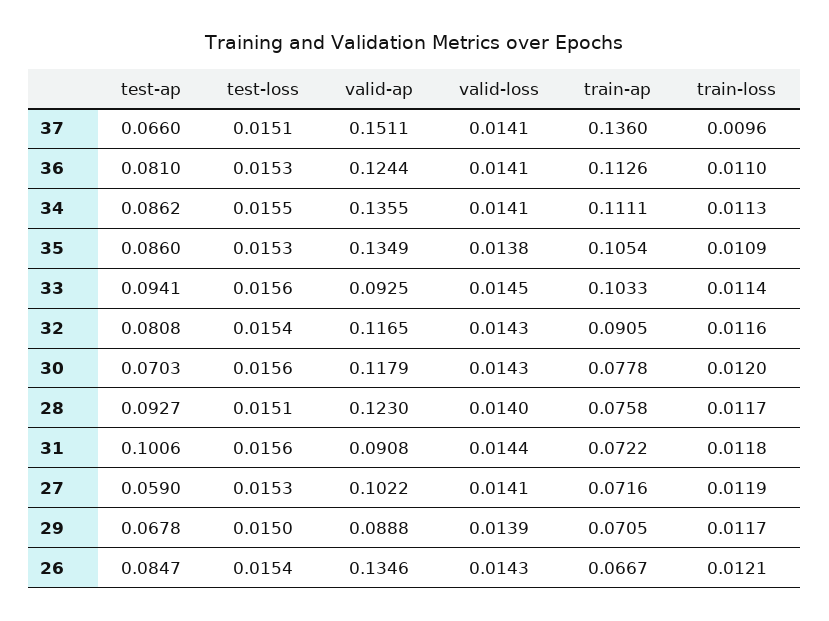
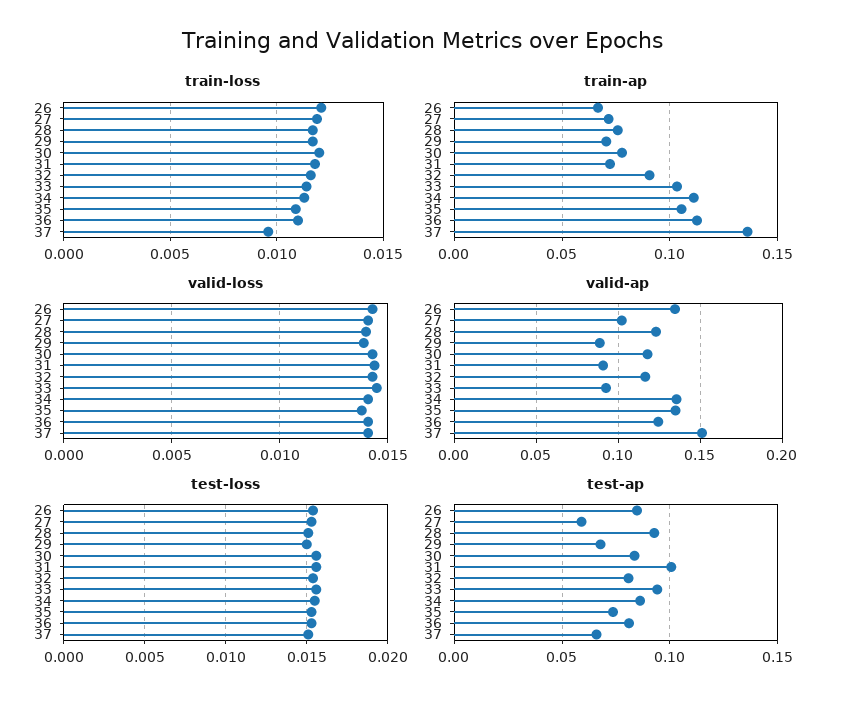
test-ap, 35: 0.086 -> 0.075
test-ap, 30: 0.0703 -> 0.085

